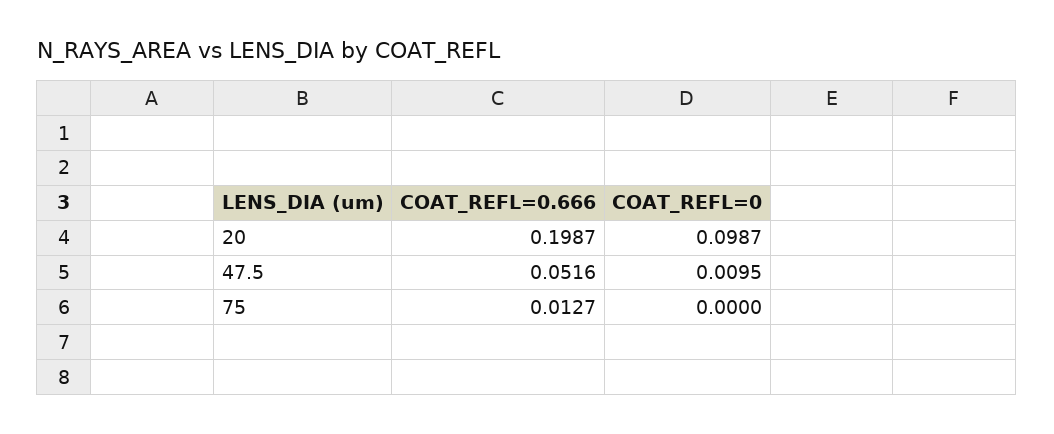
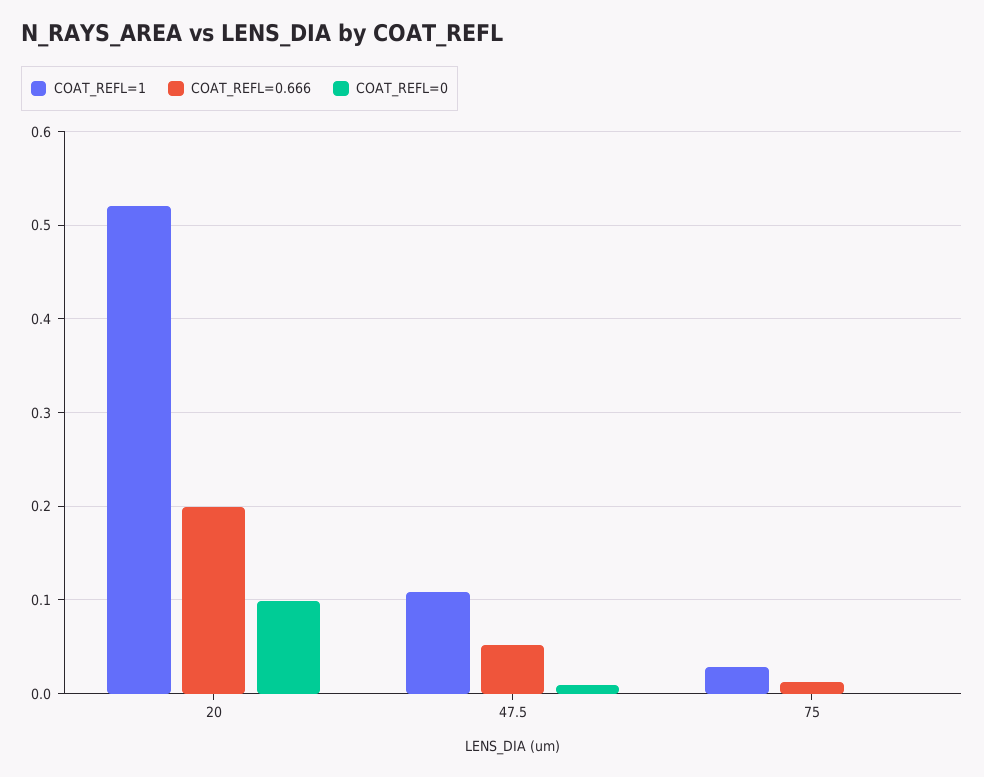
COAT_REFL=1, 20: none -> 0.52
COAT_REFL=1, 47.5: none -> 0.11
COAT_REFL=1, 75: none -> 0.03

